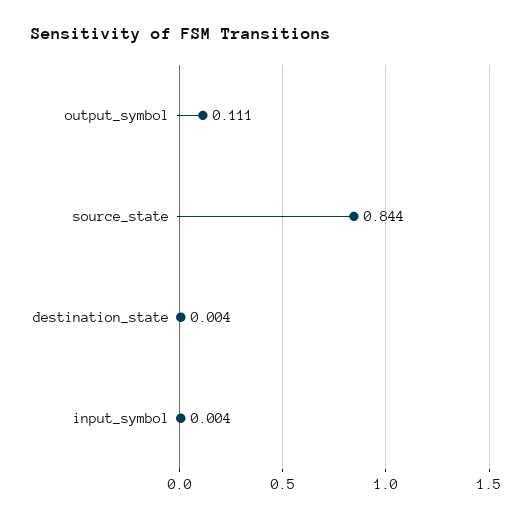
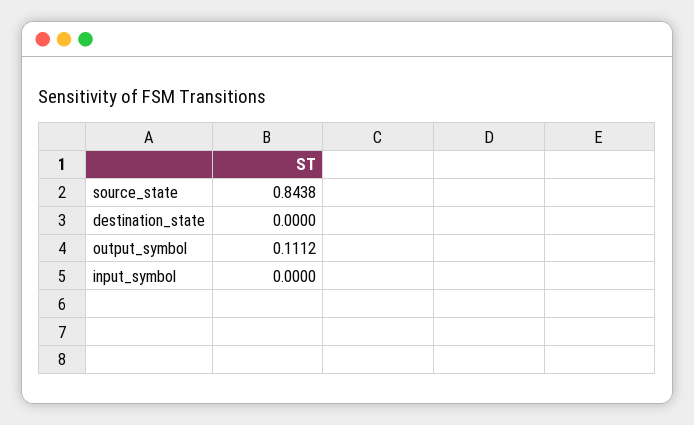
destination_state: 0.004 -> 0
input_symbol: 0.004 -> 0

